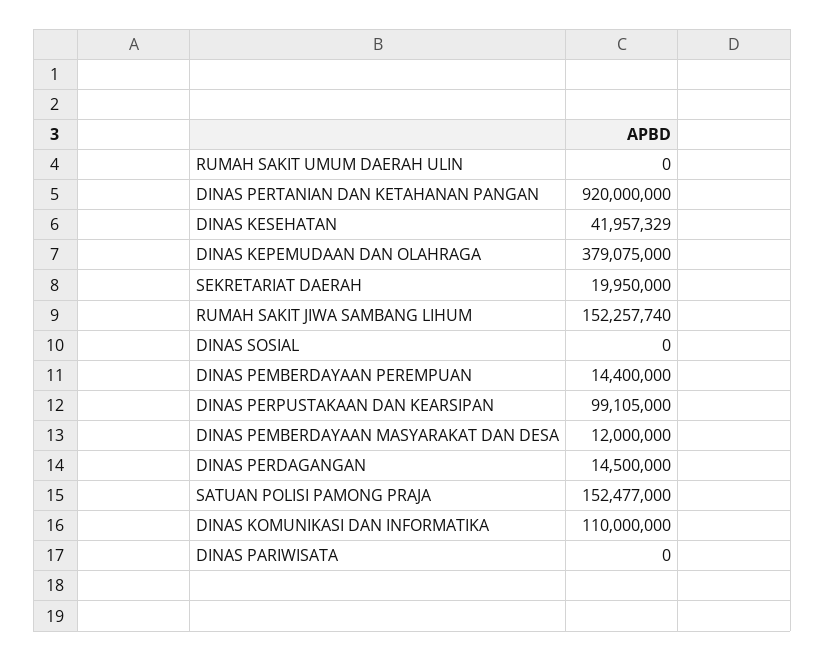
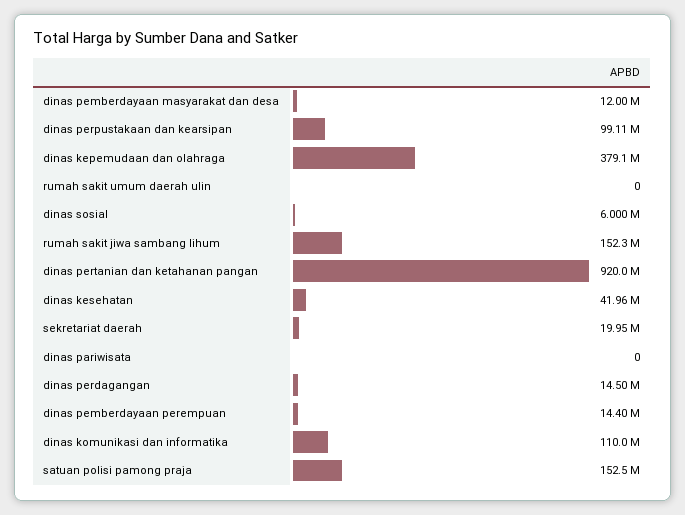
DINAS SOSIAL: 0 -> 6000000

